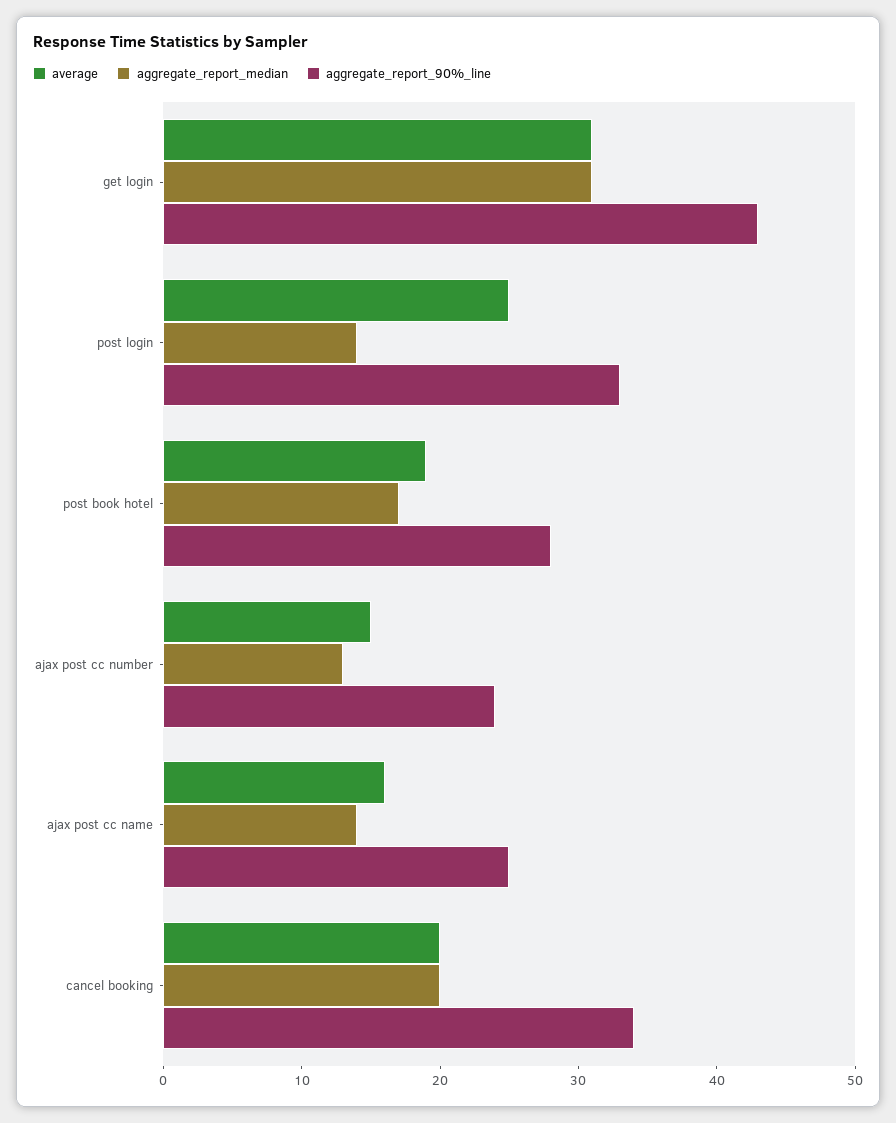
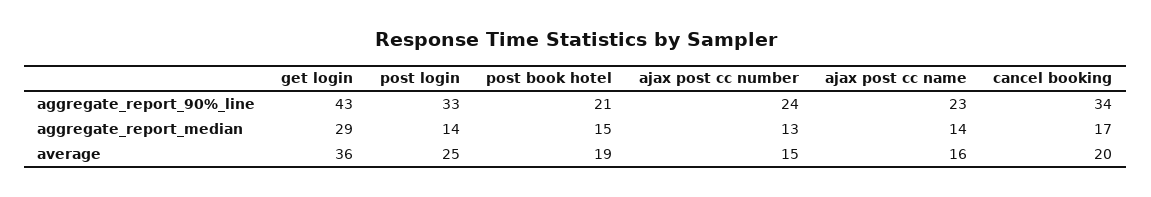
average, get login: 31 -> 36
aggregate_report_median, get login: 31 -> 29
aggregate_report_median, post book hotel: 17 -> 15
aggregate_report_90%_line, post book hotel: 28 -> 21
aggregate_report_90%_line, ajax post cc name: 25 -> 23
aggregate_report_median, cancel booking: 20 -> 17

